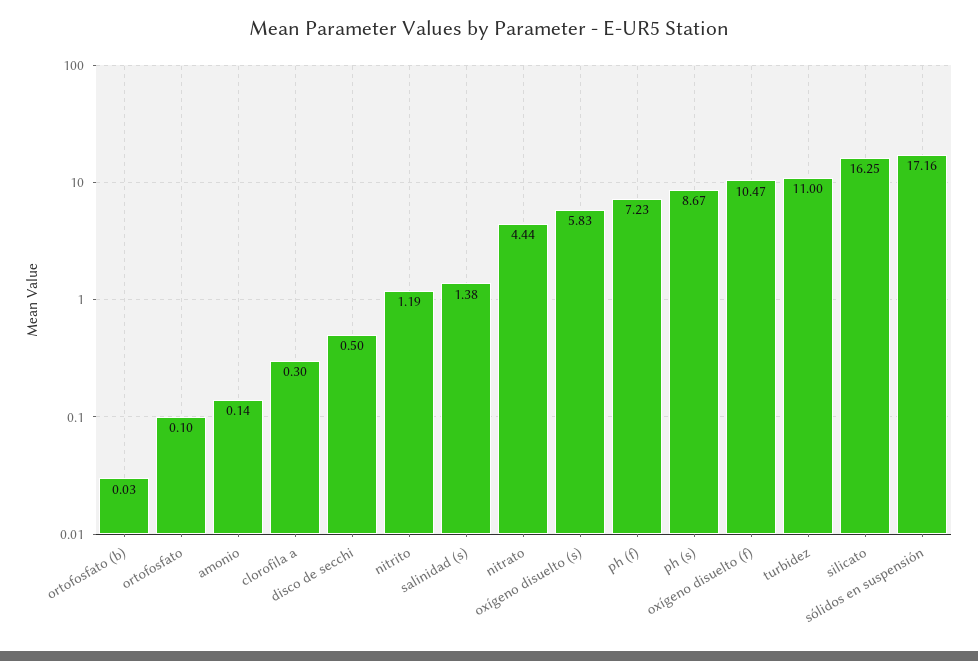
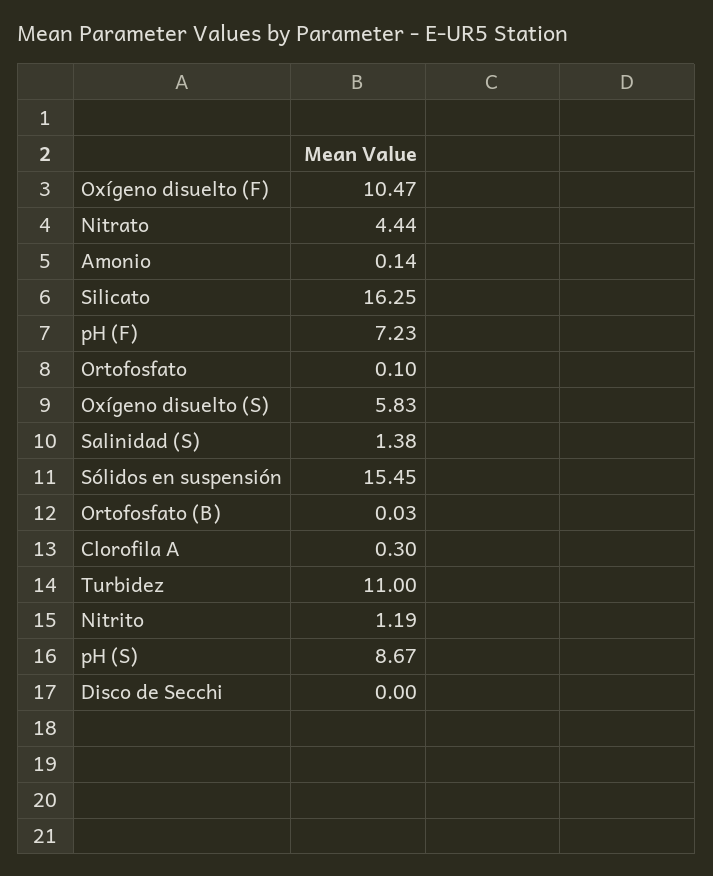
disco de secchi: 0.5 -> 0
sólidos en suspensión: 17.16 -> 15.45

